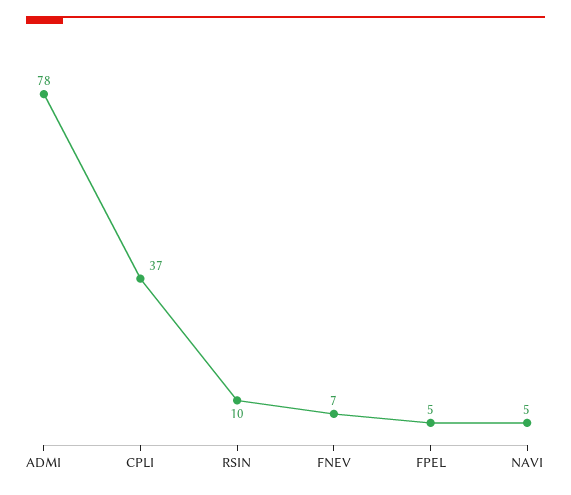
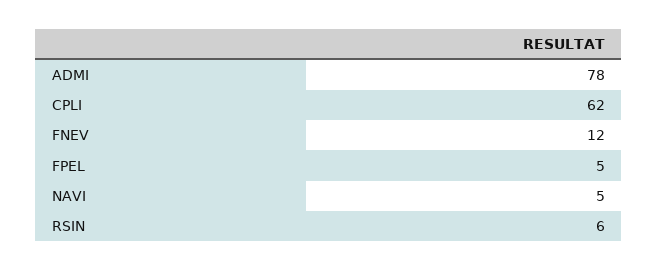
CPLI: 37 -> 62
RSIN: 10 -> 6
FNEV: 7 -> 12

